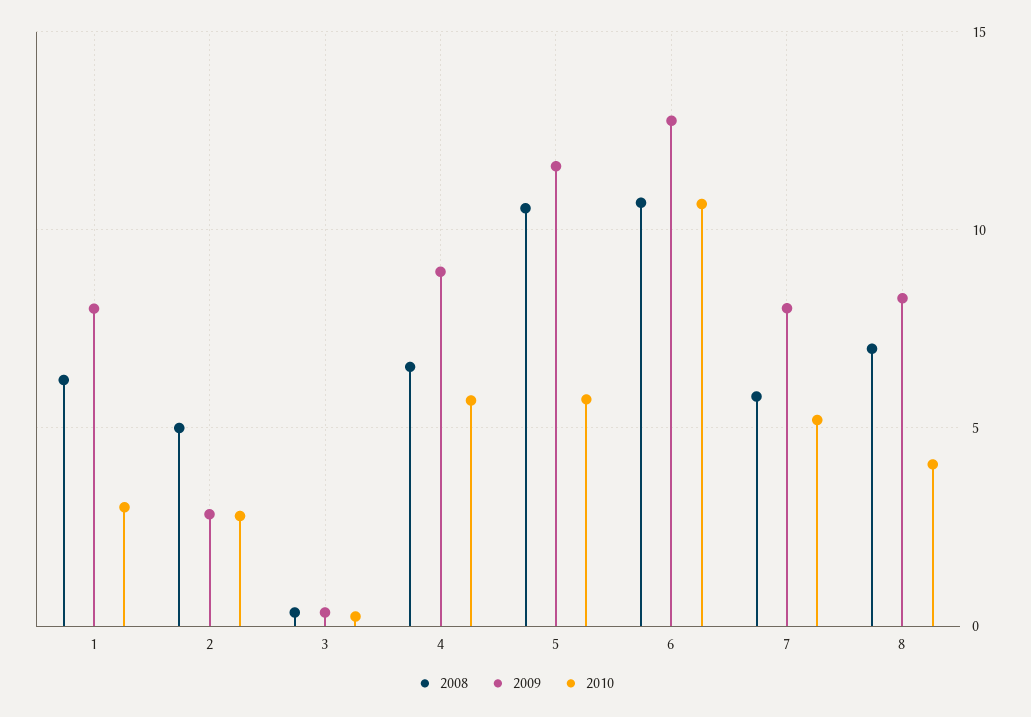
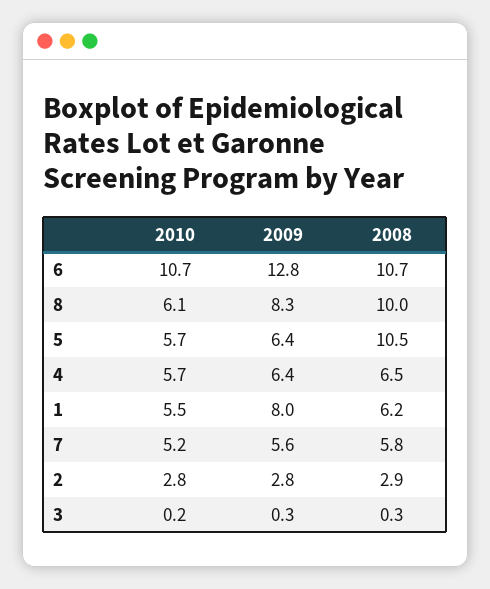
2010, 1: 3 -> 5.5
2008, 2: 5 -> 2.9
2009, 4: 9 -> 6.4
2009, 5: 11.5 -> 6.4
2009, 7: 8 -> 5.6
2008, 8: 7 -> 10
2010, 8: 4 -> 6.1

